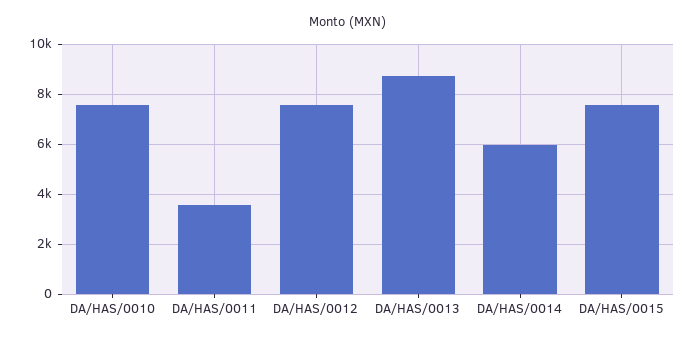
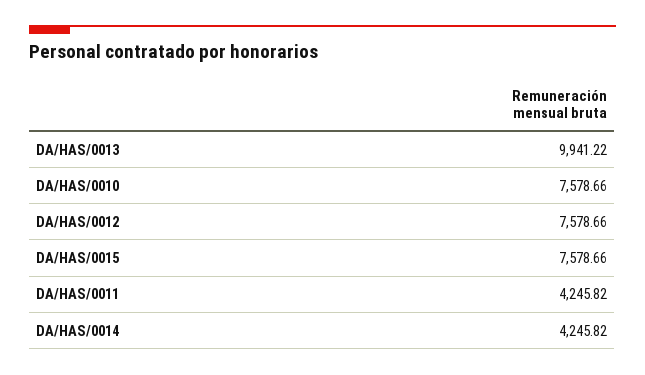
DA/HAS/0011: 3500 -> 4245.82
DA/HAS/0013: 8750 -> 9941.22
DA/HAS/0014: 6000 -> 4245.82

